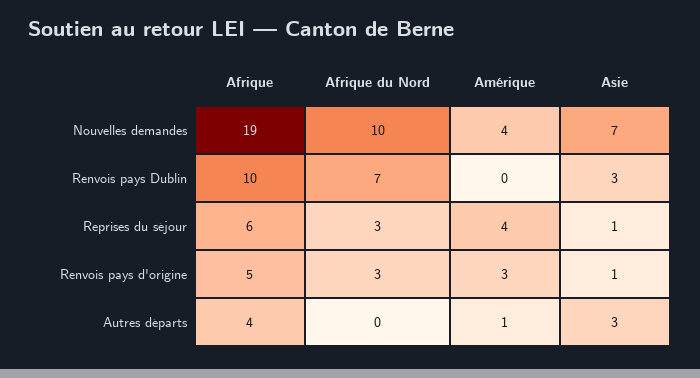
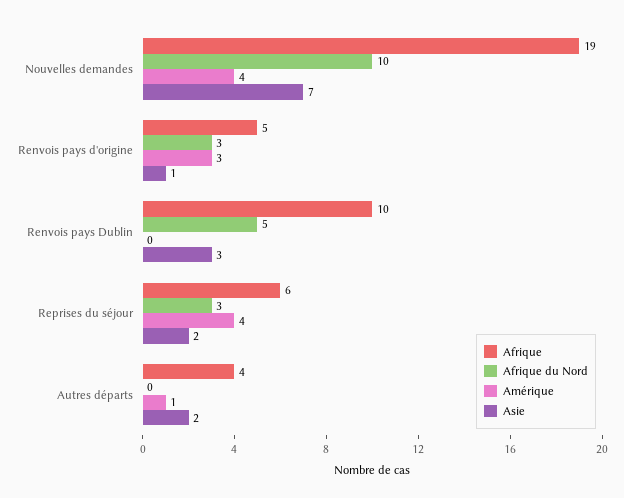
Afrique du Nord, Renvois pays Dublin: 7 -> 5
Asie, Reprises du séjour: 1 -> 2
Asie, Autres départs: 3 -> 2

